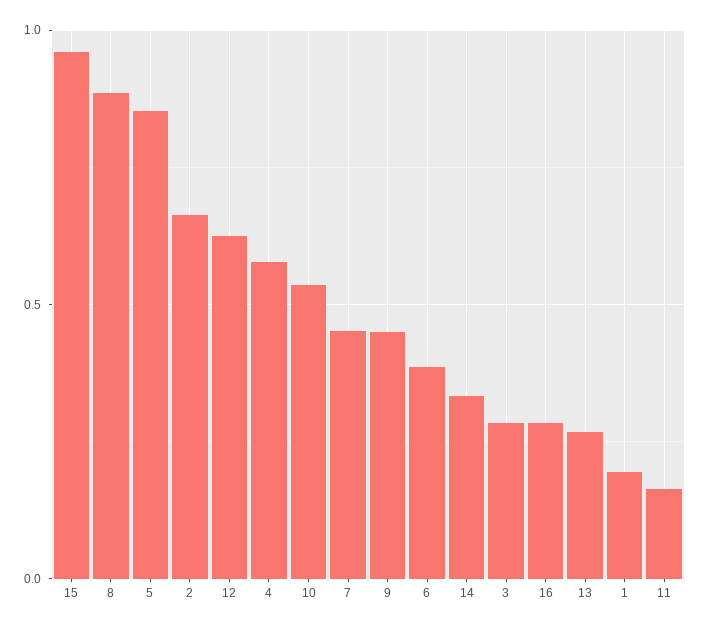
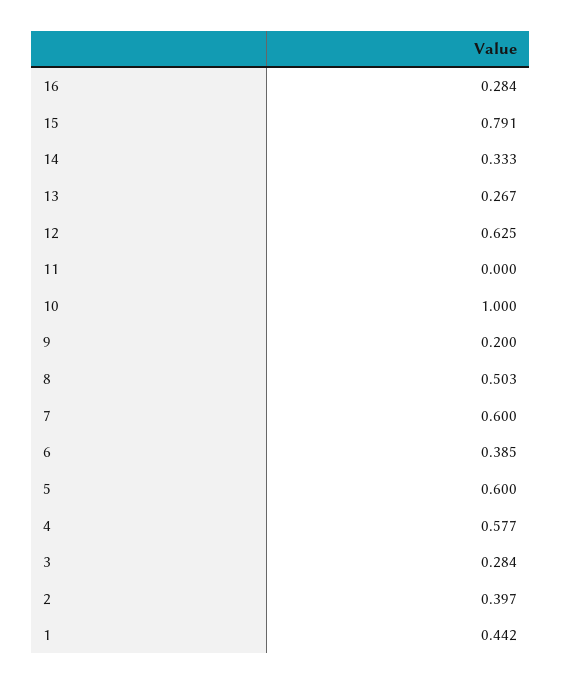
15: 0.95 -> 0.791
8: 0.9 -> 0.503
5: 0.85 -> 0.6
2: 0.65 -> 0.397
10: 0.55 -> 1
7: 0.45 -> 0.6
9: 0.45 -> 0.2
1: 0.2 -> 0.442
11: 0.15 -> 0

